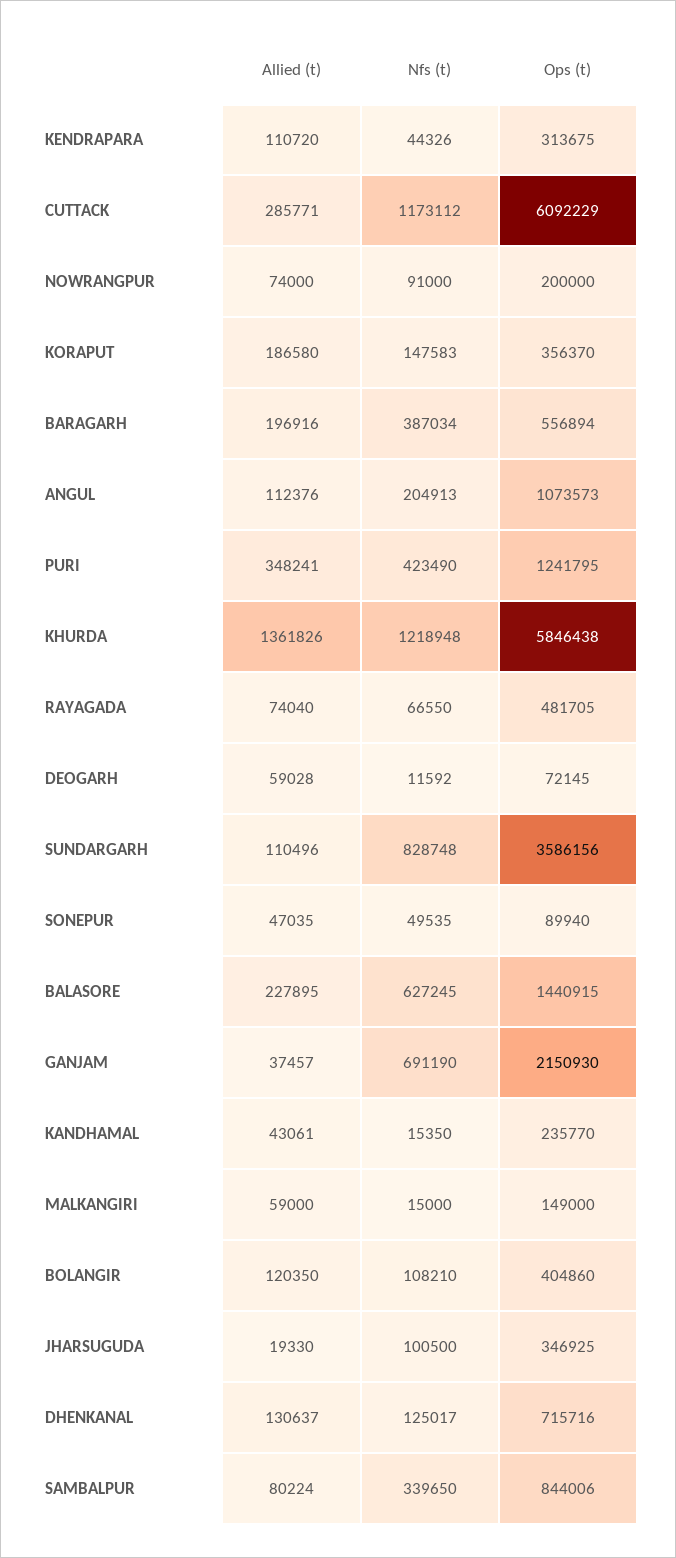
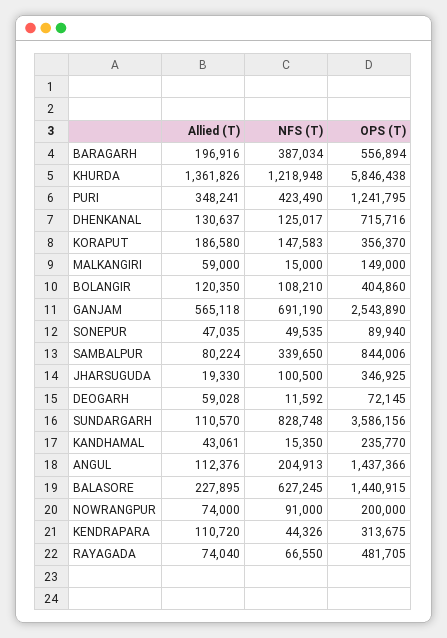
Allied (t), CUTTACK: 285771 -> none
Nfs (t), CUTTACK: 1173112 -> none
Ops (t), CUTTACK: 6092229 -> none
Ops (t), ANGUL: 1073573 -> 1437366
Allied (t), SUNDARGARH: 110496 -> 110570
Allied (t), GANJAM: 37457 -> 565118
Ops (t), GANJAM: 2150930 -> 2543890

